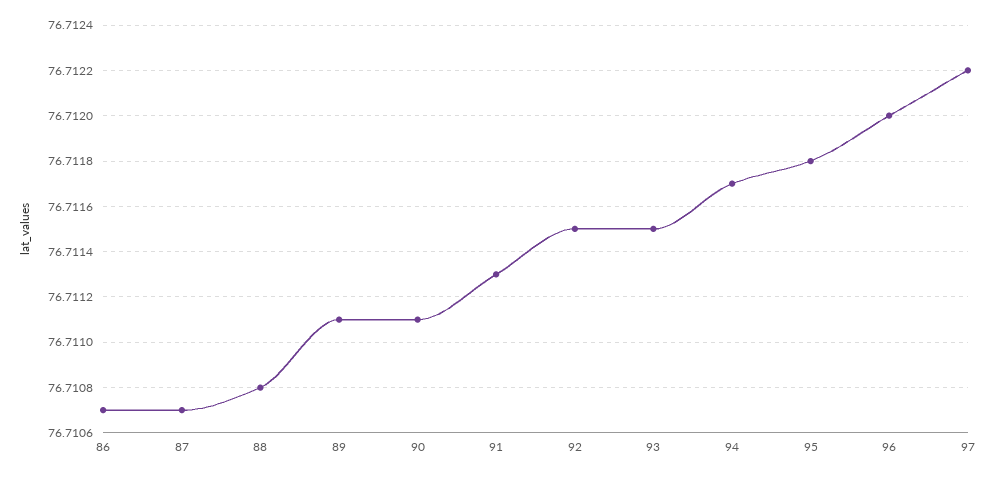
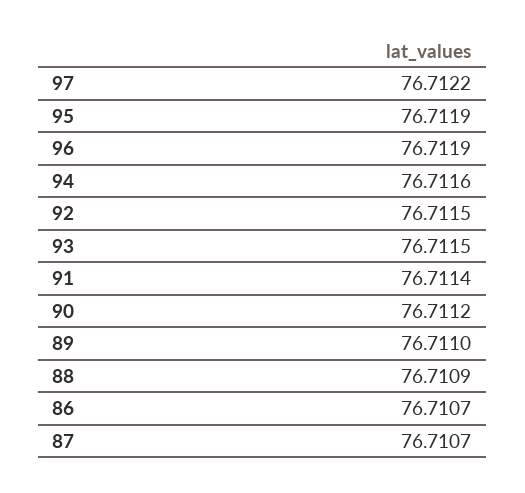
88: 76.7108 -> 76.7109
89: 76.7111 -> 76.711
90: 76.7111 -> 76.7112
91: 76.7113 -> 76.7114
94: 76.7117 -> 76.7116
95: 76.7118 -> 76.7119
96: 76.712 -> 76.7119

